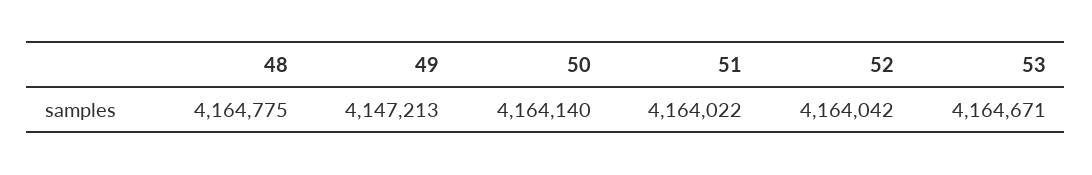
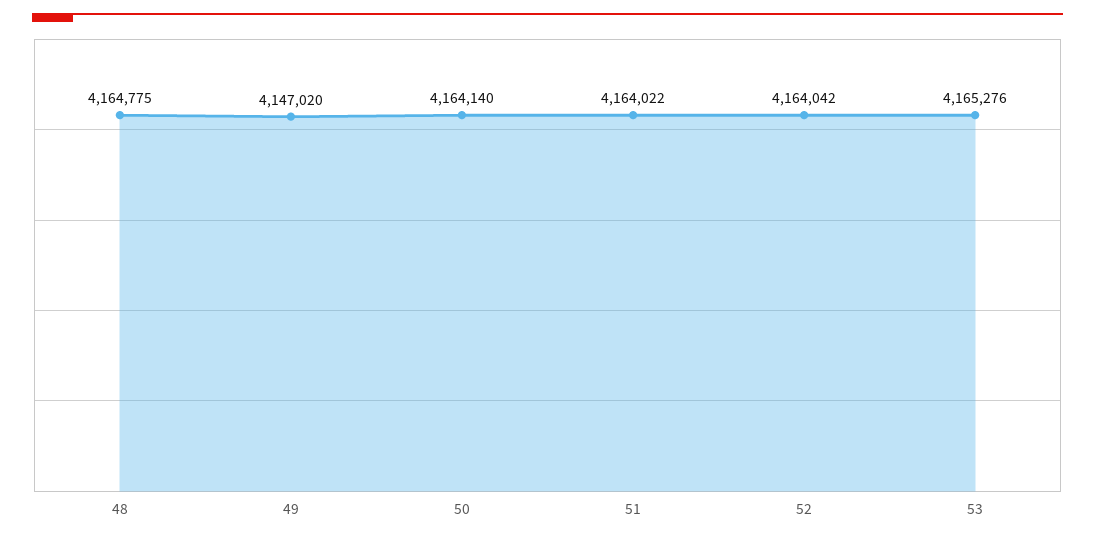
49: 4147213 -> 4147020
53: 4164671 -> 4165276

